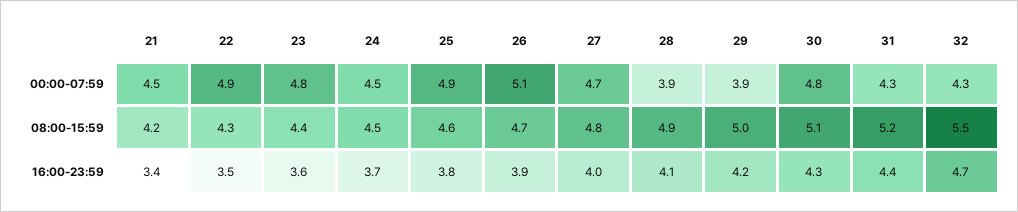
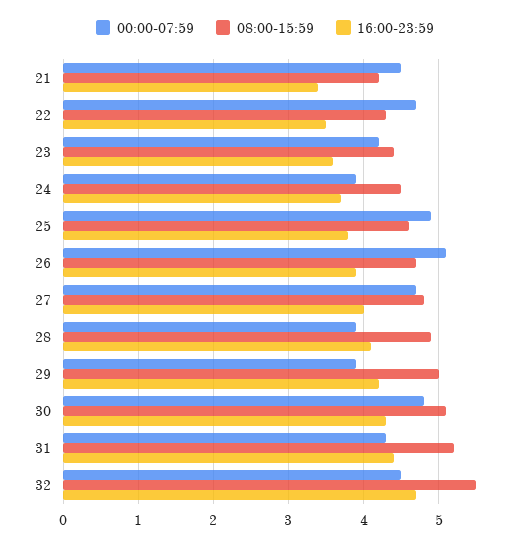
00:00-07:59, 22: 4.9 -> 4.7
00:00-07:59, 23: 4.8 -> 4.2
00:00-07:59, 24: 4.5 -> 3.9
00:00-07:59, 32: 4.3 -> 4.5

